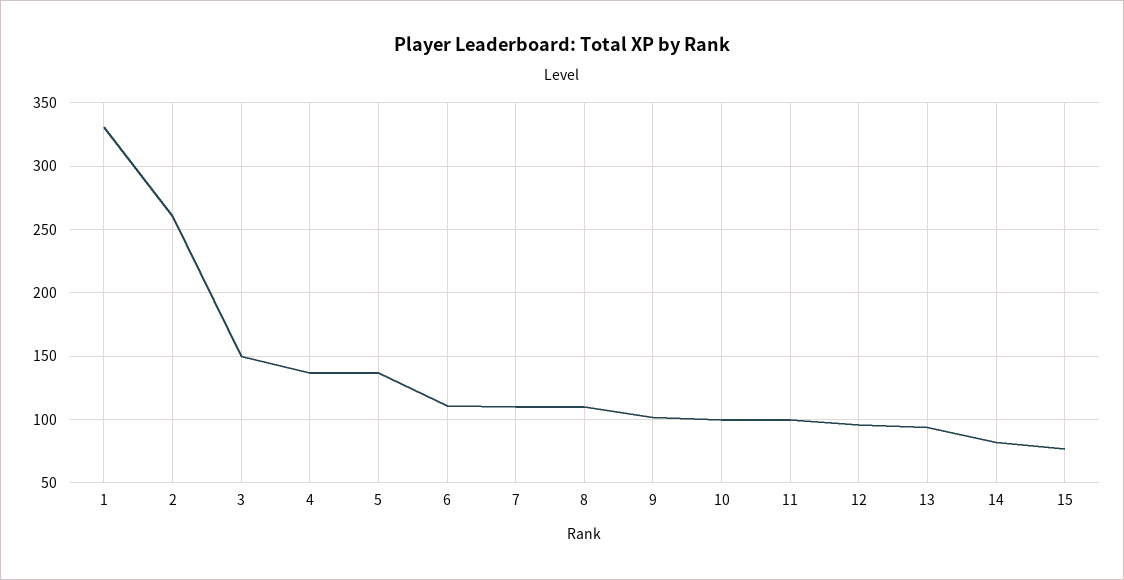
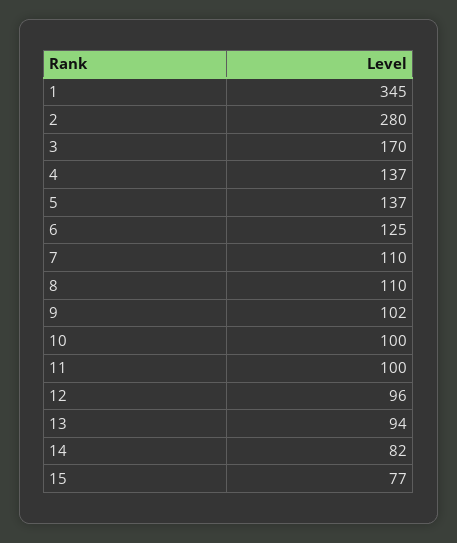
1: 330 -> 345
2: 260 -> 280
3: 150 -> 170
6: 110 -> 125

